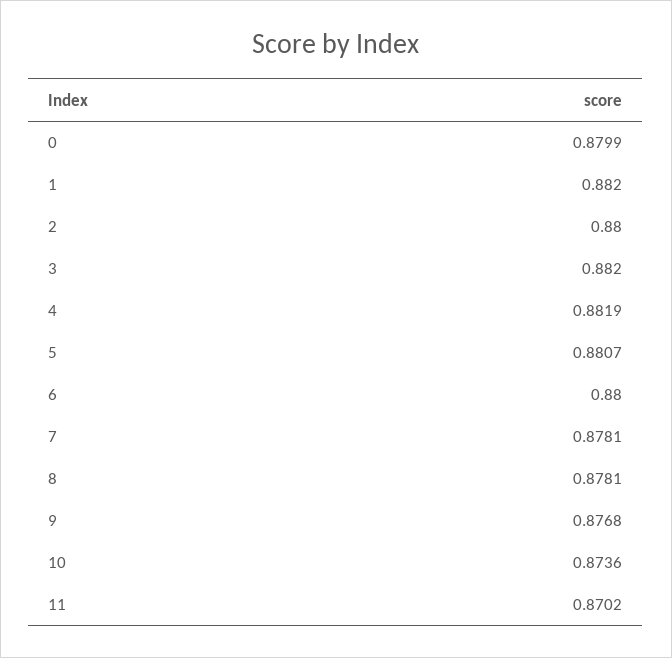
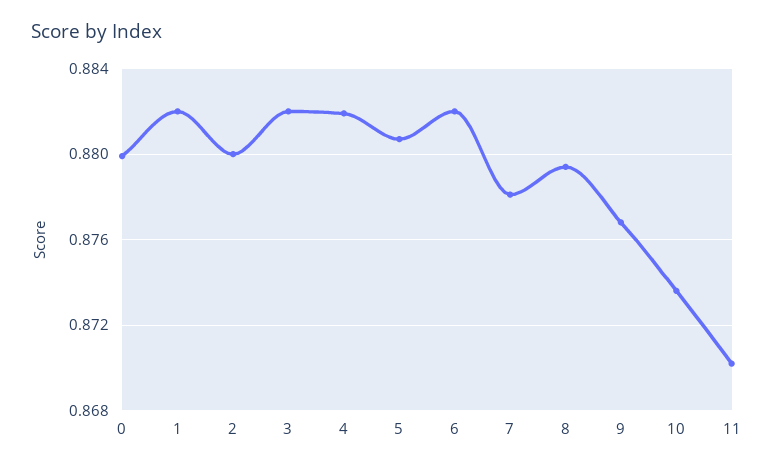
6: 0.88 -> 0.882
8: 0.8781 -> 0.8795

